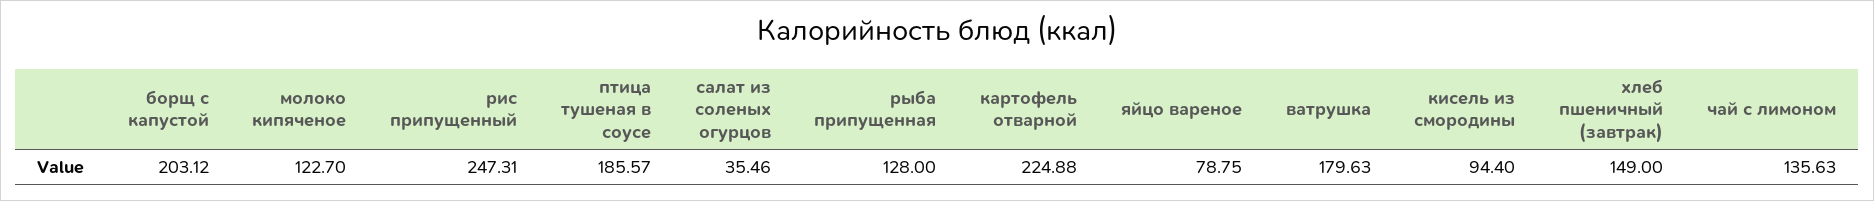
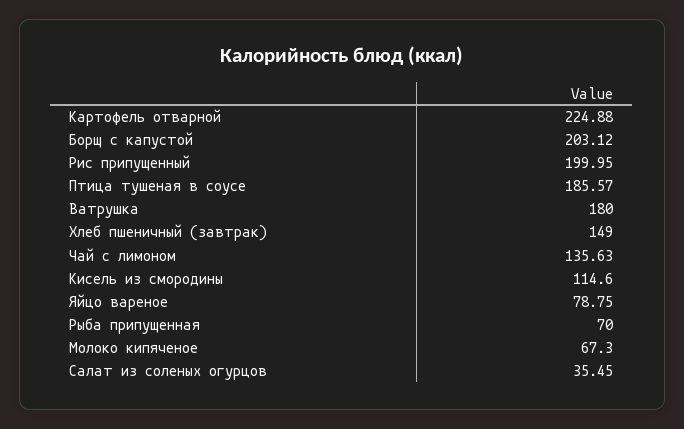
молоко кипяченое: 122.7 -> 67.3
рис припущенный: 247.31 -> 199.95
салат из соленых огурцов: 35.46 -> 35.45
рыба припущенная: 128 -> 70
ватрушка: 179.63 -> 180
кисель из смородины: 94.4 -> 114.6

